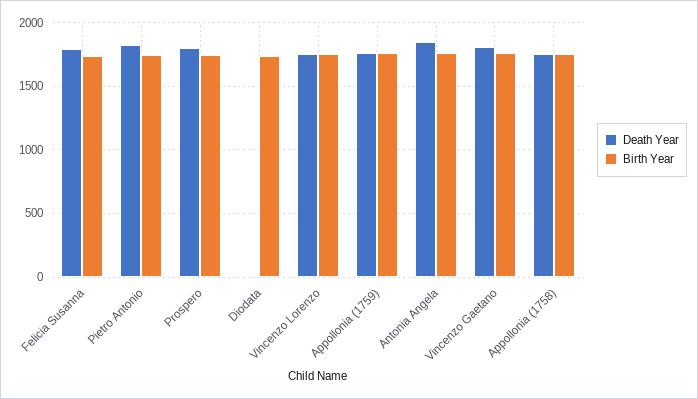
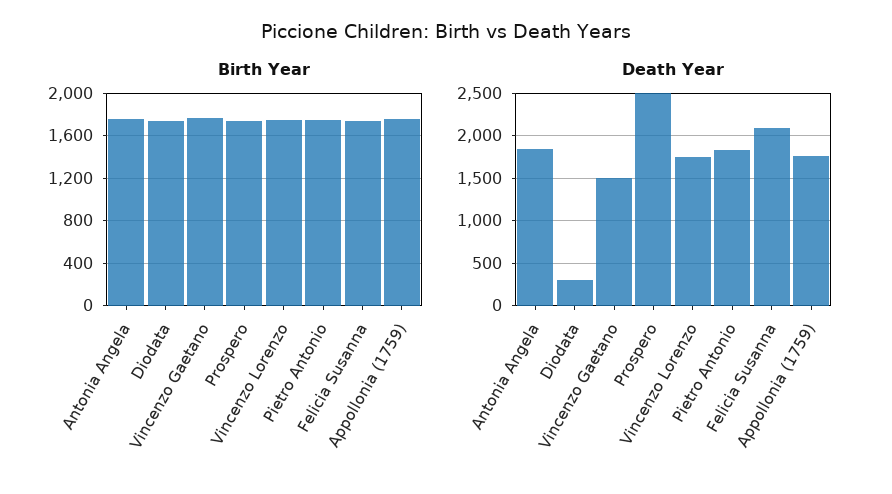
Death Year, Felicia Susanna: 1800 -> 2100
Death Year, Prospero: 1800 -> 2500
Death Year, Diodata: 0 -> 300
Death Year, Vincenzo Gaetano: 1800 -> 1500
Death Year, Appollonia (1758): 1750 -> none
Birth Year, Appollonia (1758): 1750 -> none

